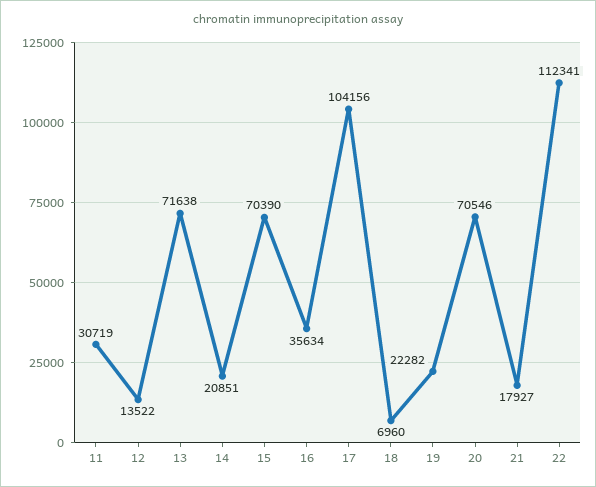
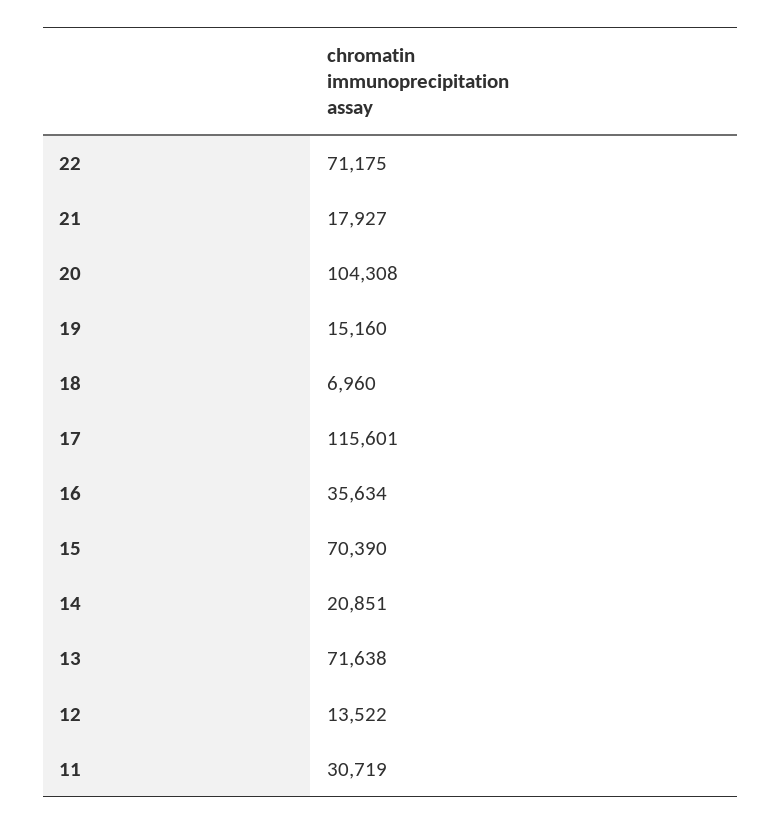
17: 104156 -> 115601
19: 22282 -> 15160
20: 70546 -> 104308
22: 112341 -> 71175

